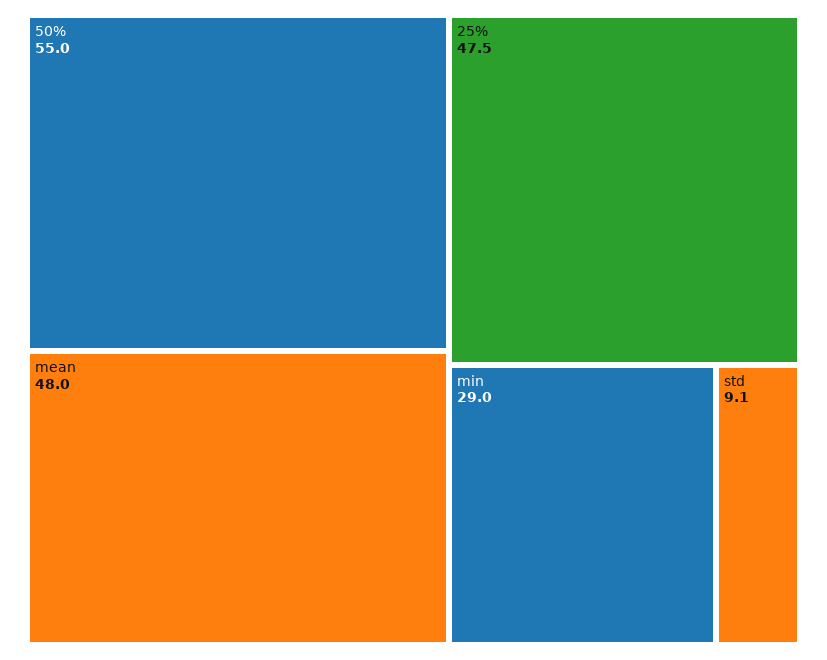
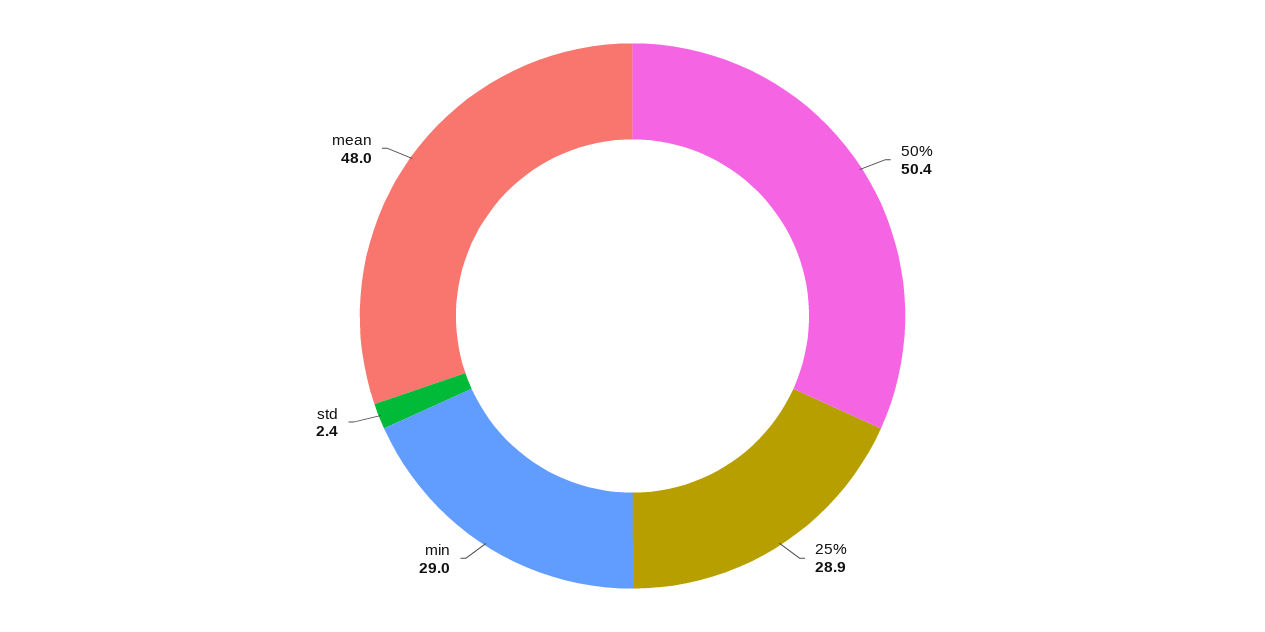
50%: 55 -> 50.4
25%: 47.5 -> 28.9
std: 9.1 -> 2.4

